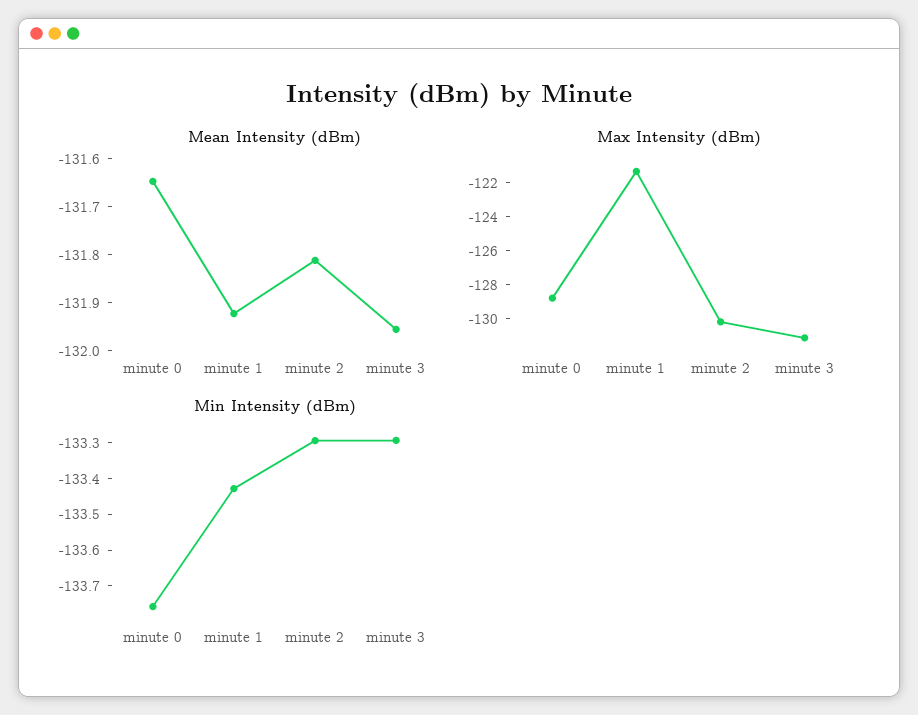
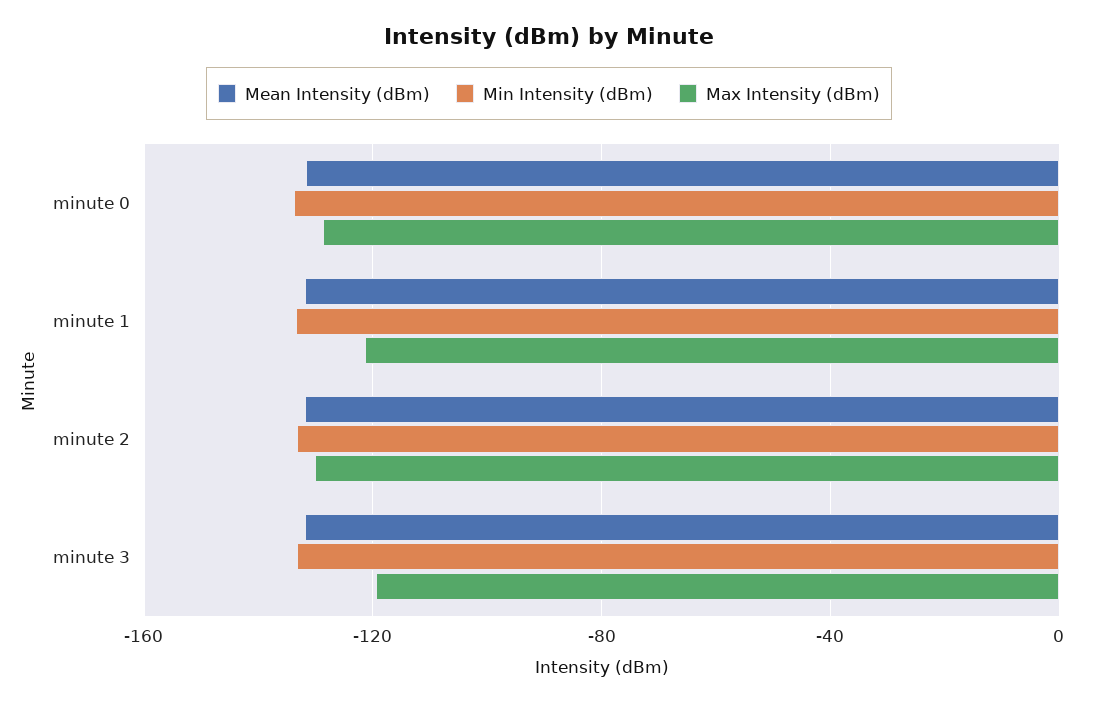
Max Intensity (dBm), minute 3: -131 -> -120

